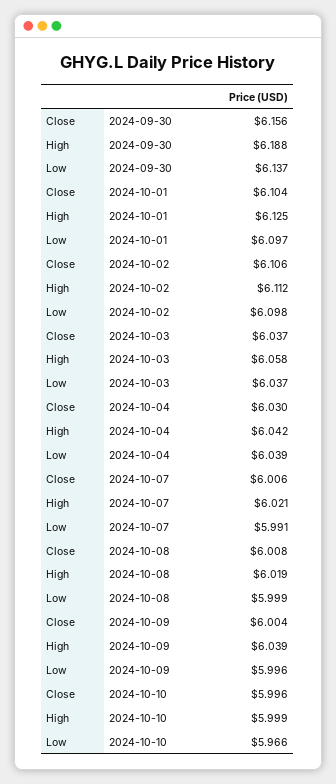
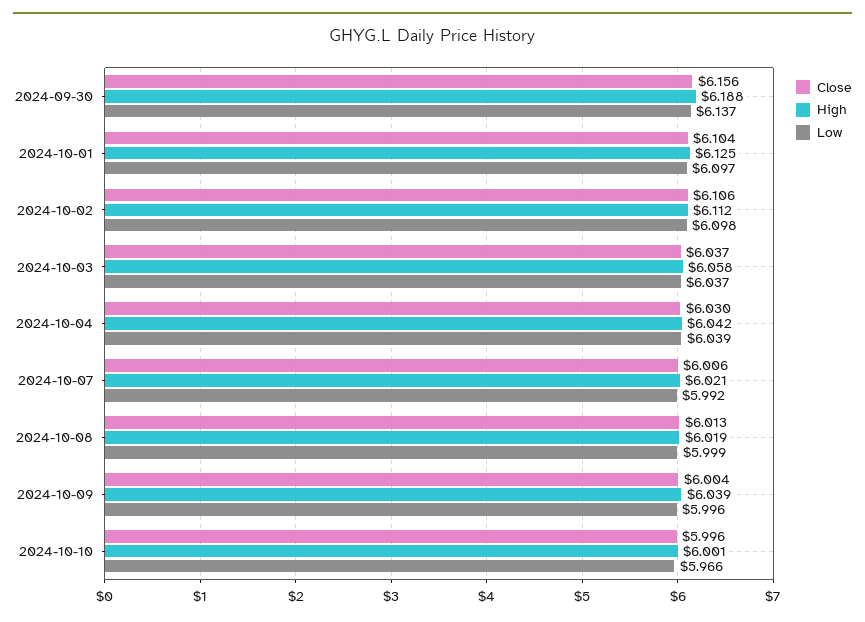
Low, 2024-10-07: 5.991 -> 5.992
Close, 2024-10-08: 6.008 -> 6.013
High, 2024-10-10: 5.999 -> 6.001

